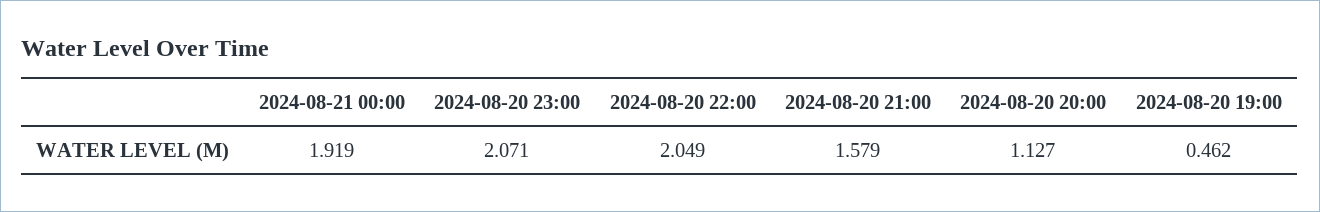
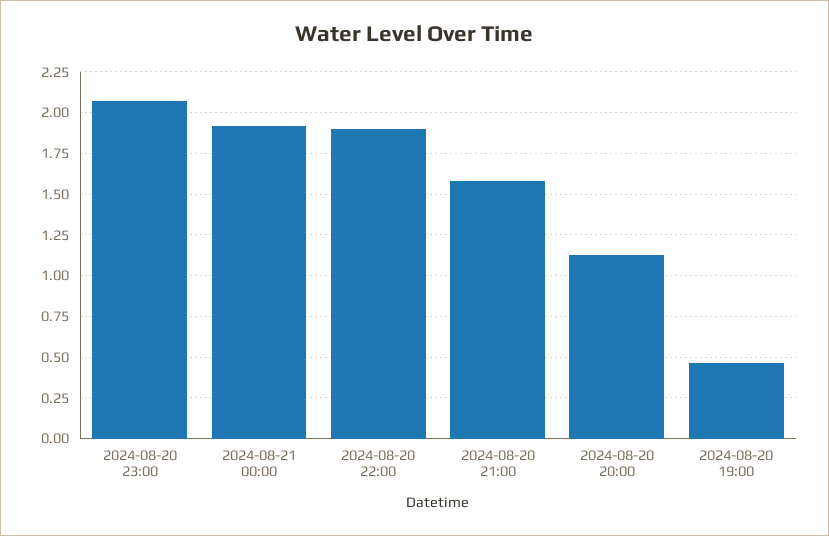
2024-08-20 22:00: 2.049 -> 1.9

